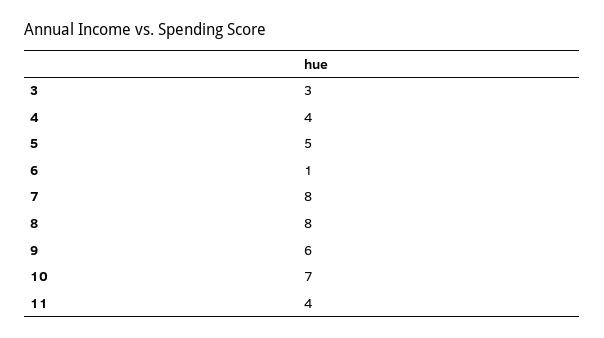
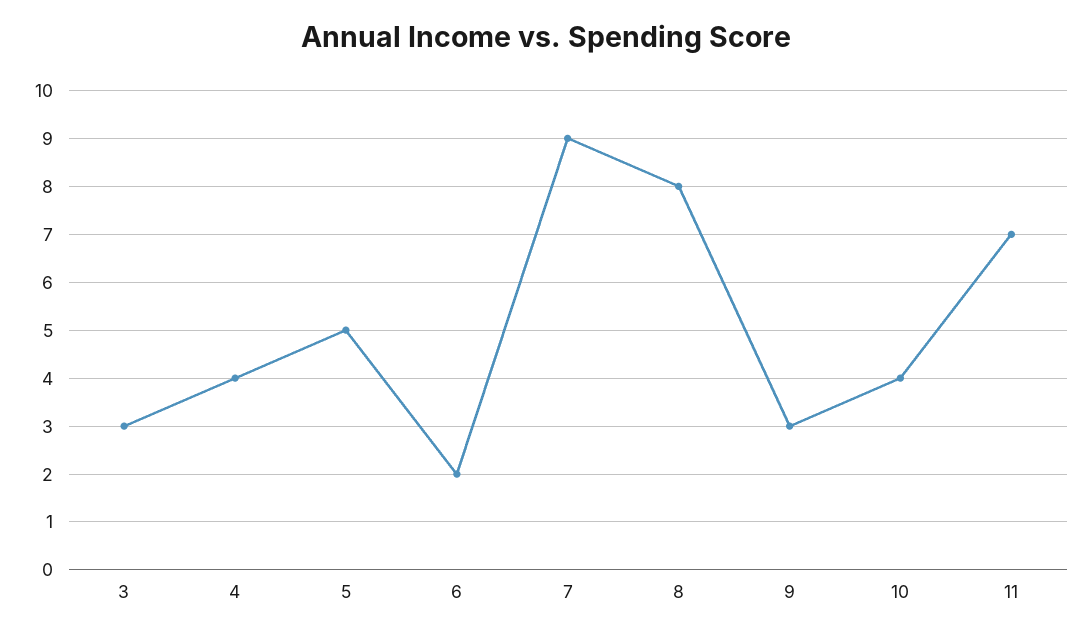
6: 1 -> 2
7: 8 -> 9
9: 6 -> 3
10: 7 -> 4
11: 4 -> 7

